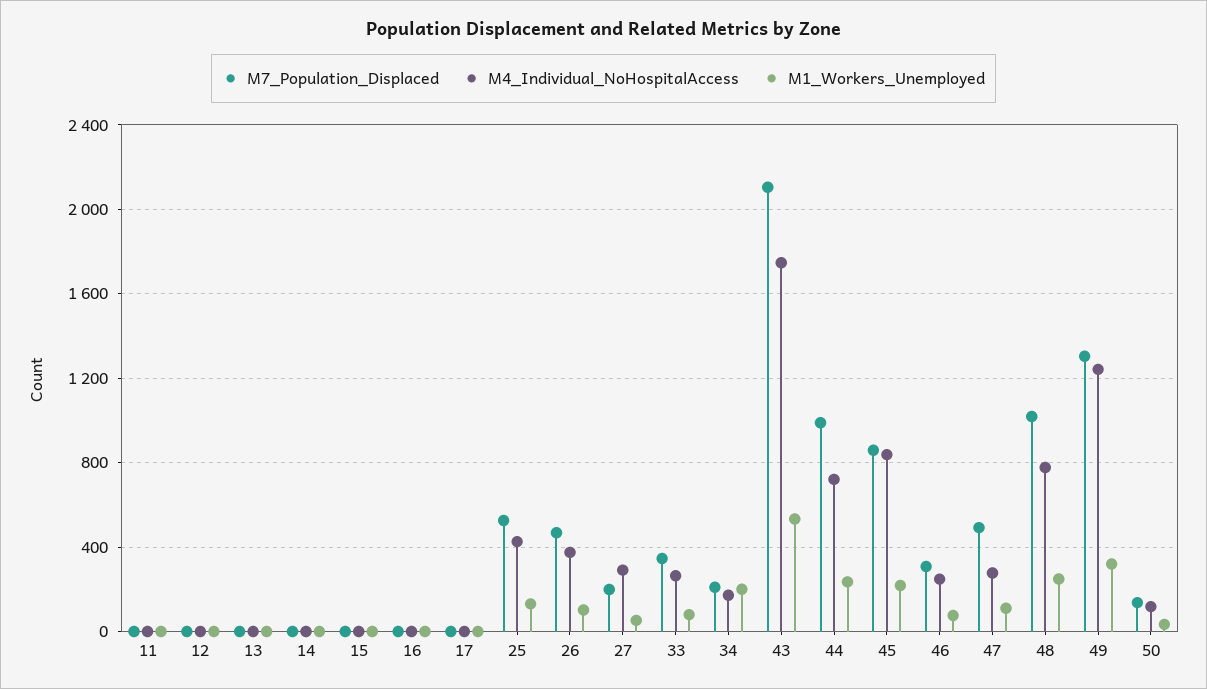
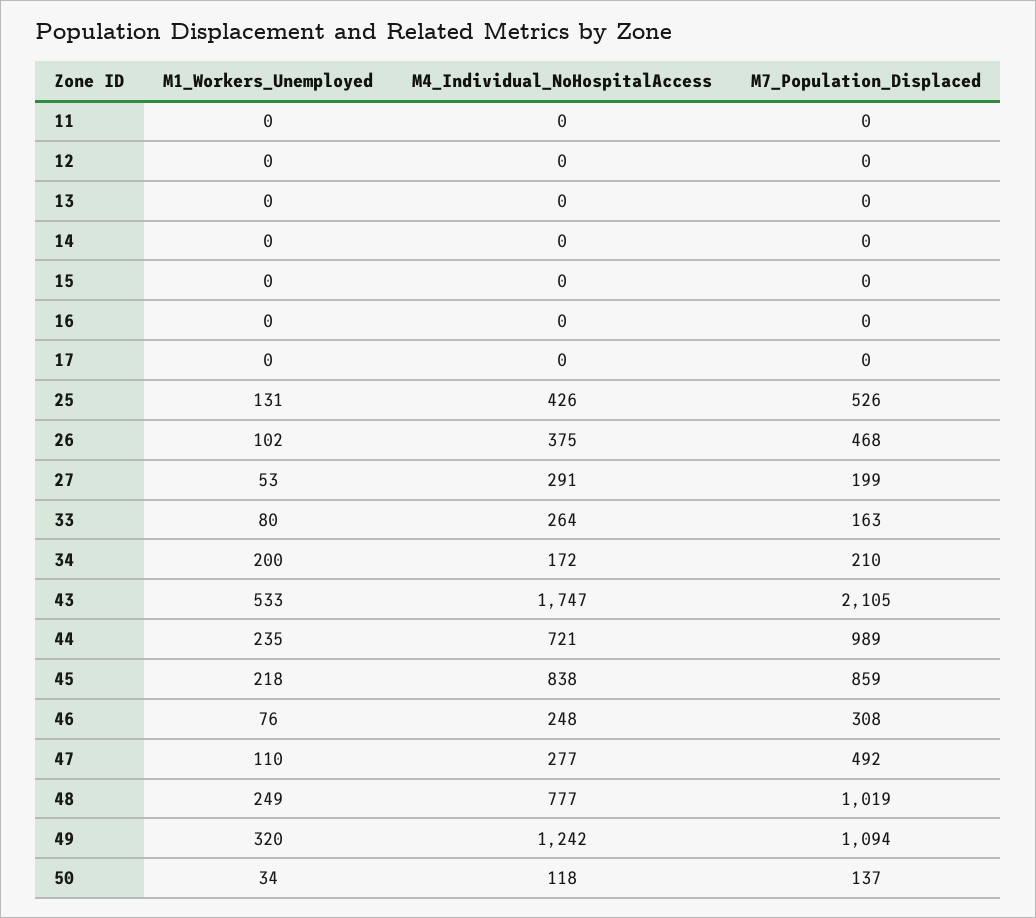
M7_Population_Displaced, 33: 350 -> 163
M7_Population_Displaced, 49: 1300 -> 1094

